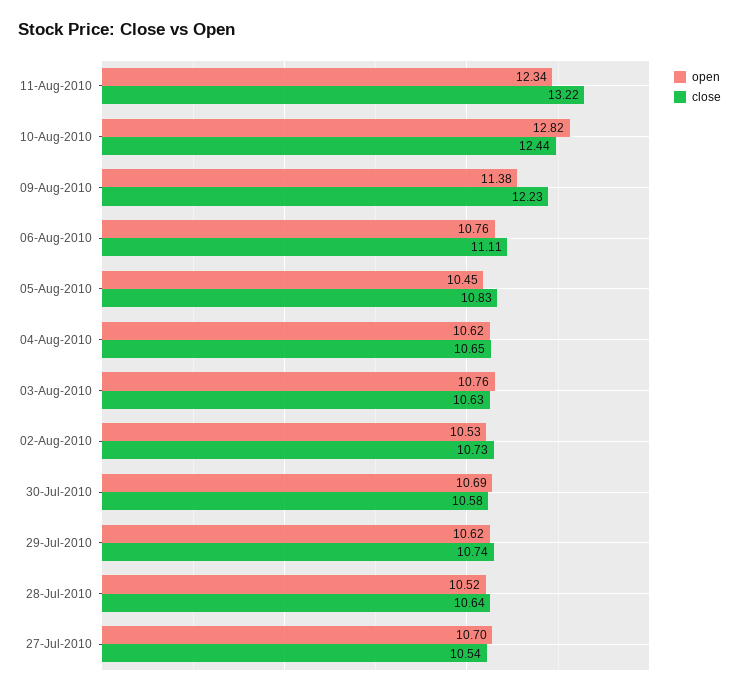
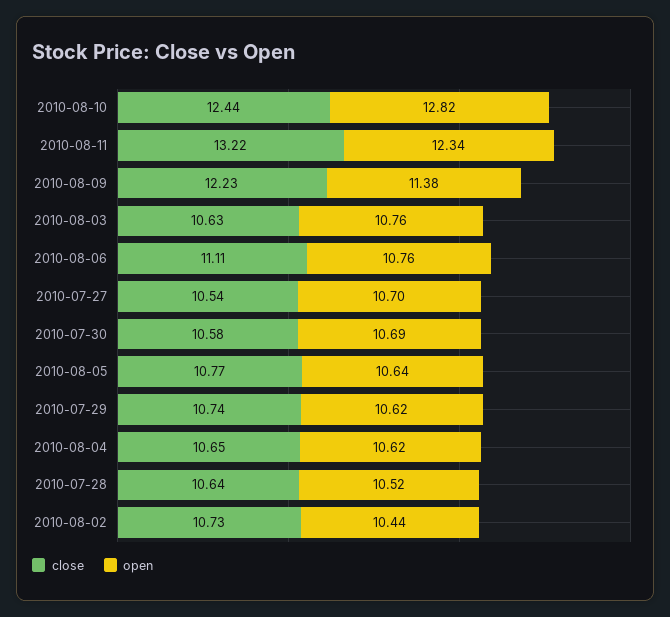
open, 05-Aug-2010: 10.45 -> 10.64
close, 05-Aug-2010: 10.83 -> 10.77
open, 02-Aug-2010: 10.53 -> 10.44

